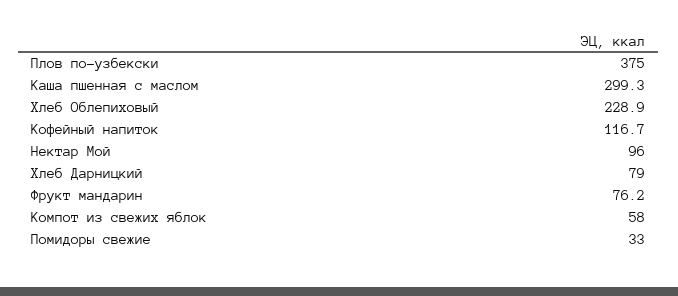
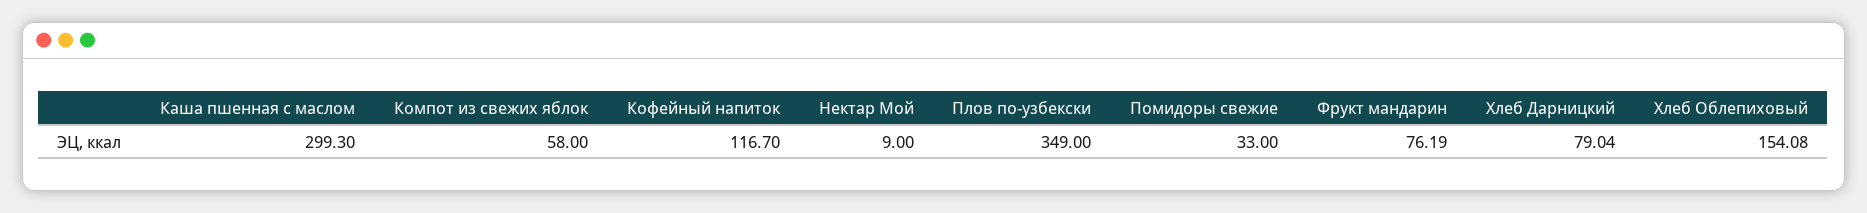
Плов по-узбекски: 375 -> 349
Хлеб Облепиховый: 228.9 -> 154.08
Нектар Мой: 96 -> 9

